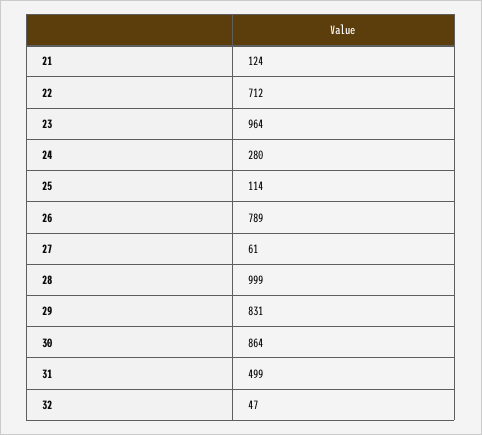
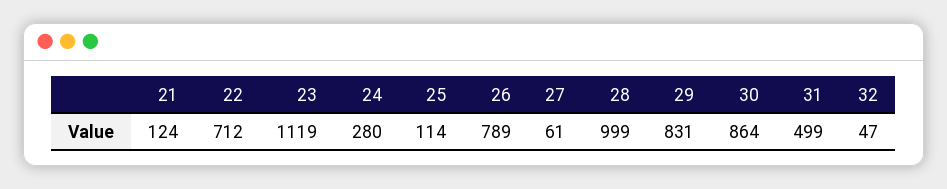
23: 964 -> 1119

